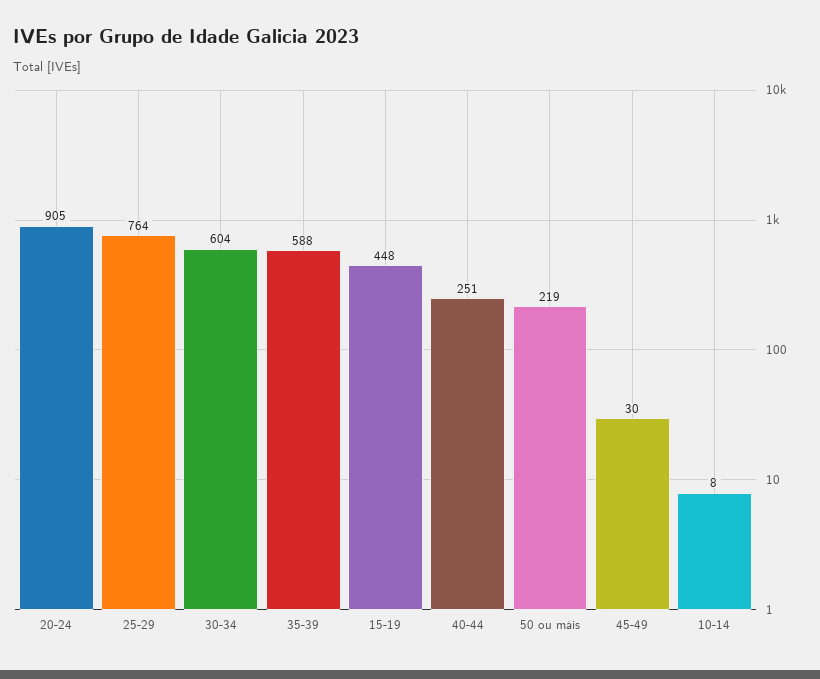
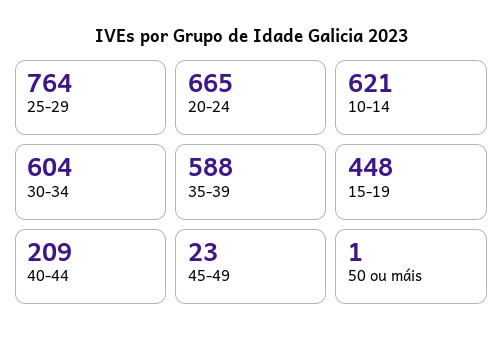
20-24: 905 -> 665
40-44: 251 -> 209
50 ou máis: 219 -> 1
45-49: 30 -> 23
10-14: 8 -> 621

